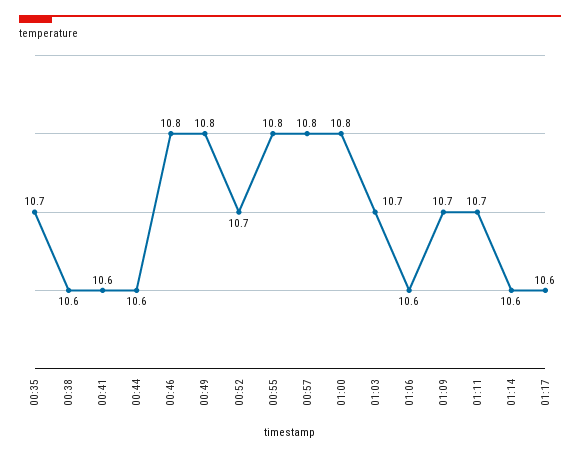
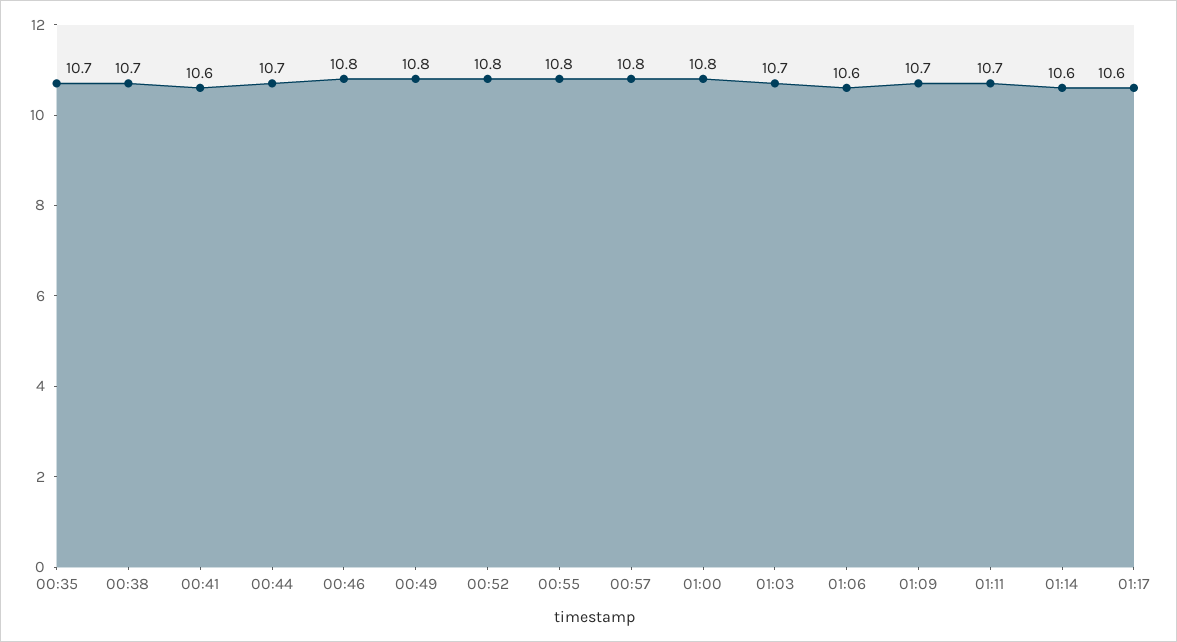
00:38: 10.6 -> 10.7
00:44: 10.6 -> 10.7
00:52: 10.7 -> 10.8

